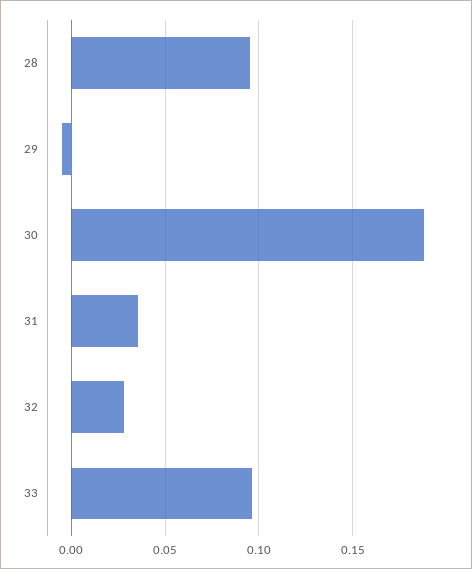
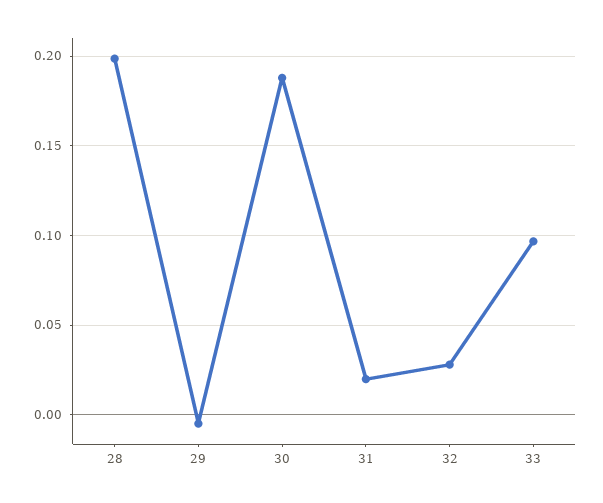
28: 0.095 -> 0.2
31: 0.035 -> 0.02

